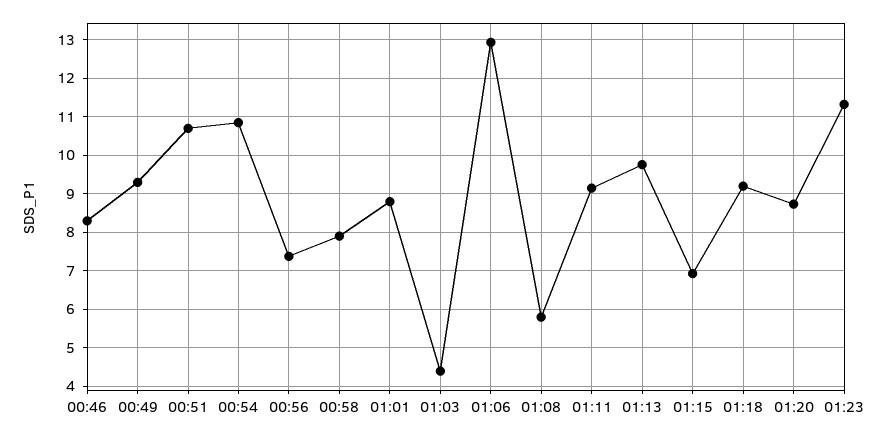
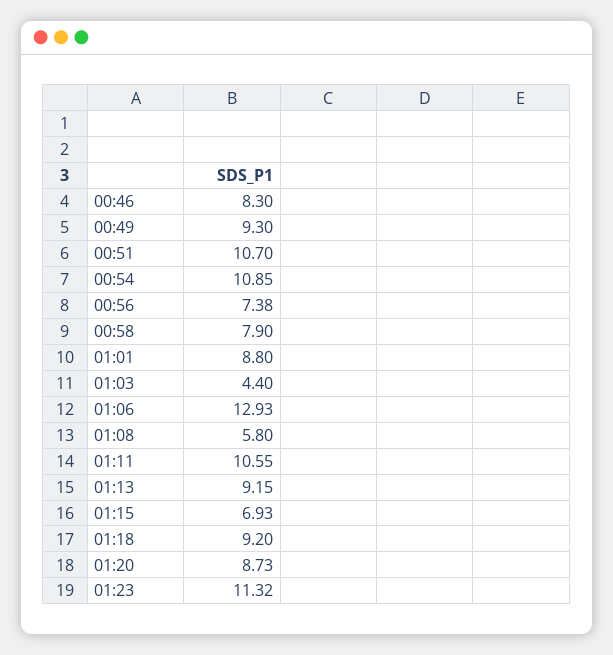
01:11: 9.2 -> 10.55
01:13: 9.8 -> 9.15

